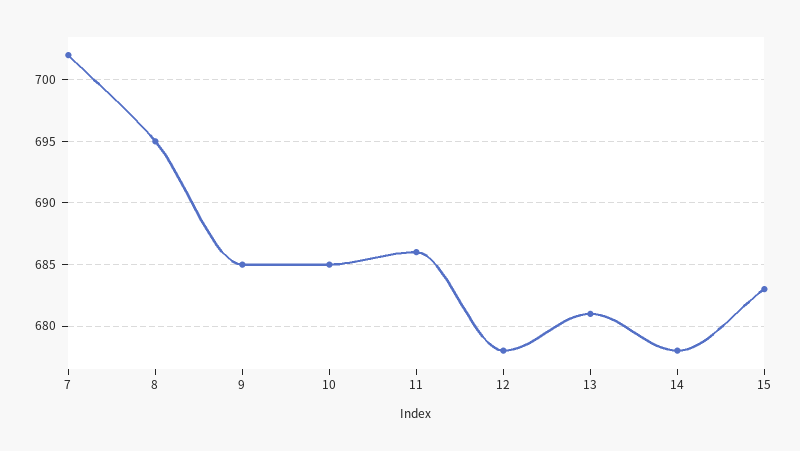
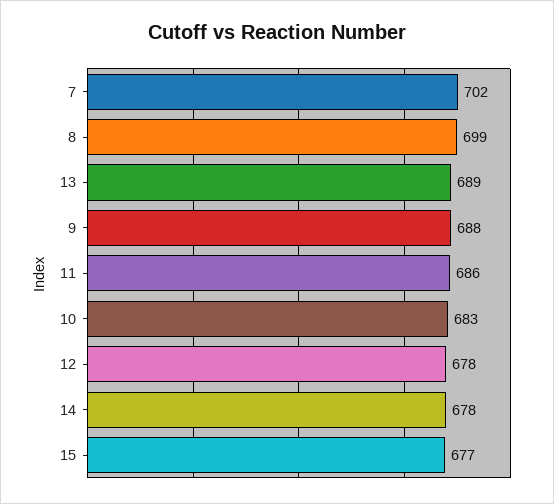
8: 695 -> 699
9: 685 -> 688
10: 685 -> 683
13: 681 -> 689
15: 683 -> 677

